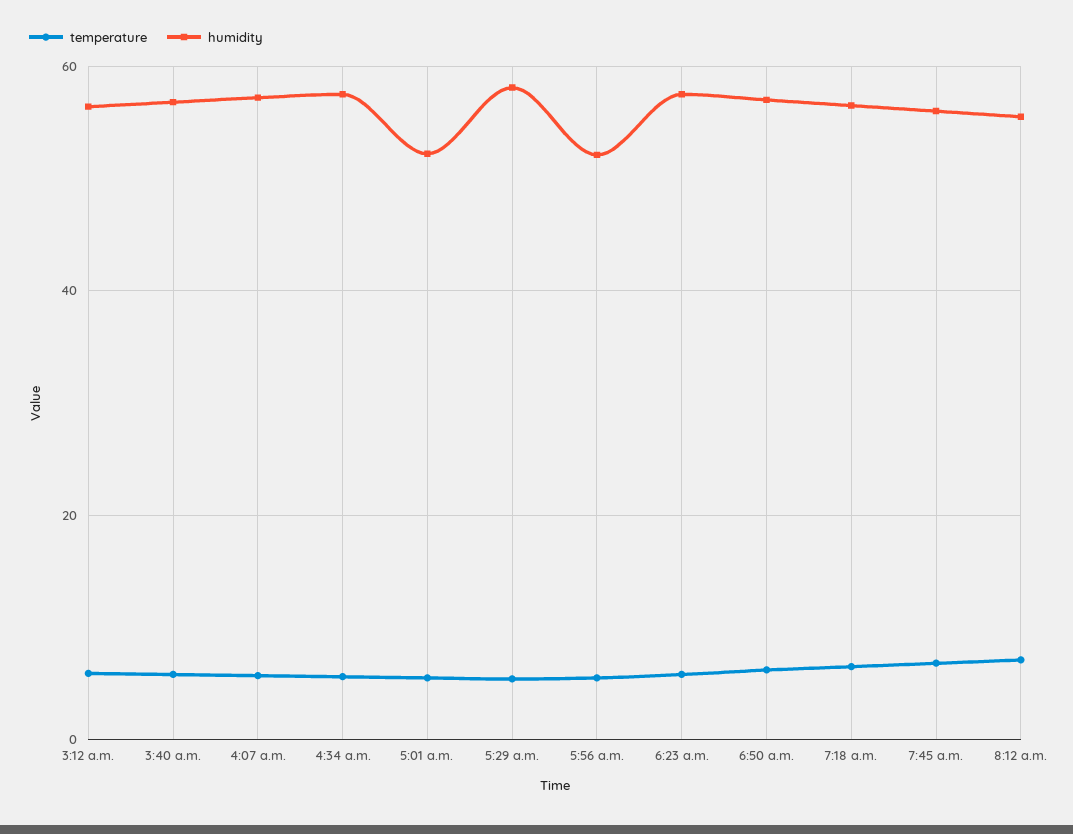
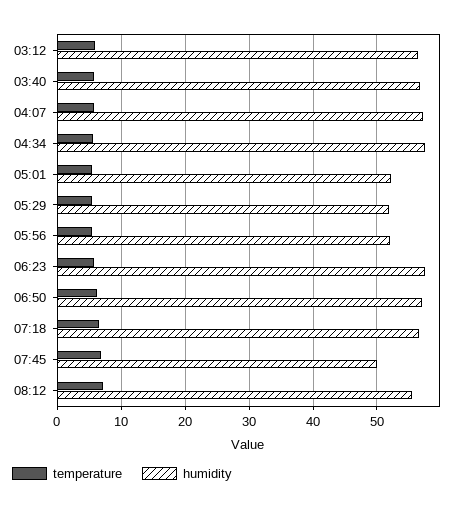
humidity, 5:29 a.m.: 58 -> 52
humidity, 7:45 a.m.: 56 -> 50

